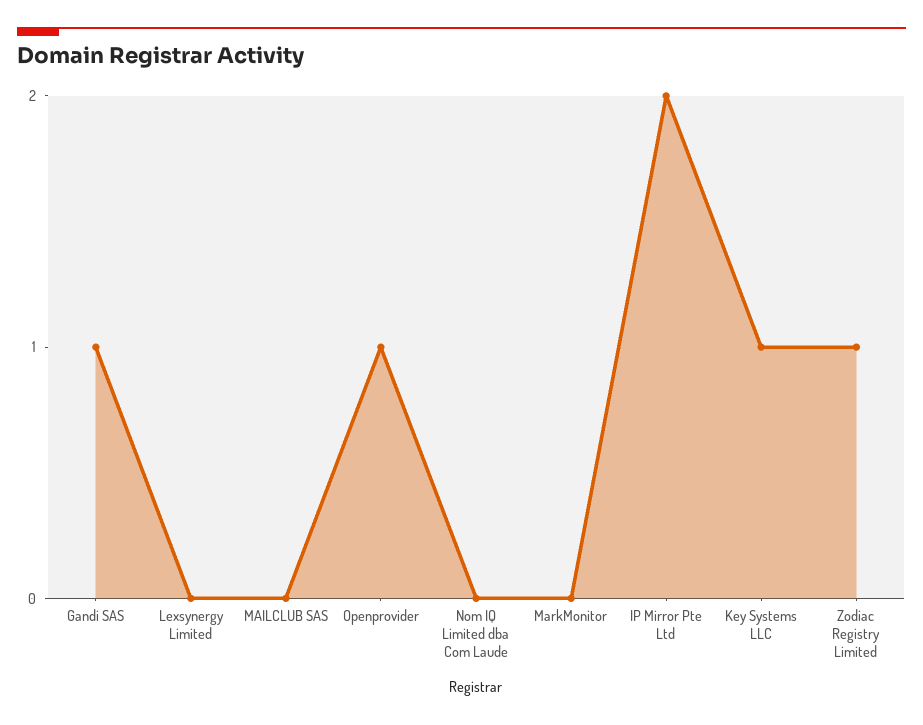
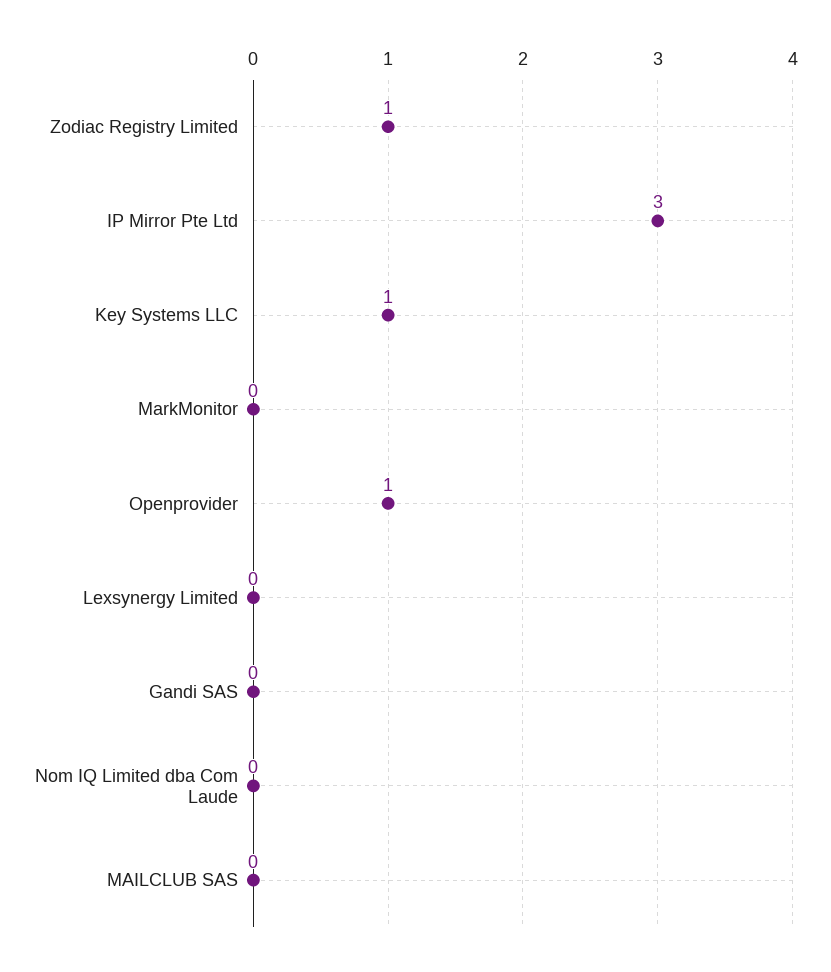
Gandi SAS: 1 -> 0
IP Mirror Pte Ltd: 2 -> 3

